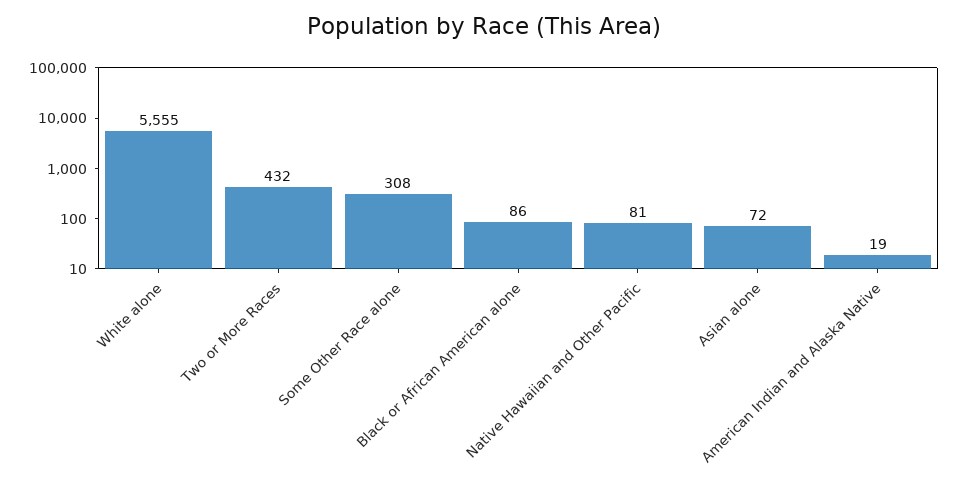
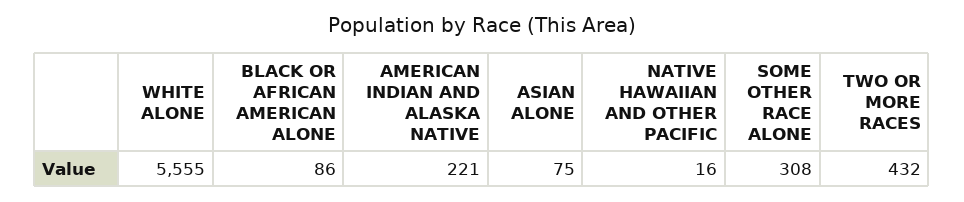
Native Hawaiian and Other Pacific: 81 -> 16
Asian alone: 72 -> 75
American Indian and Alaska Native: 19 -> 221

